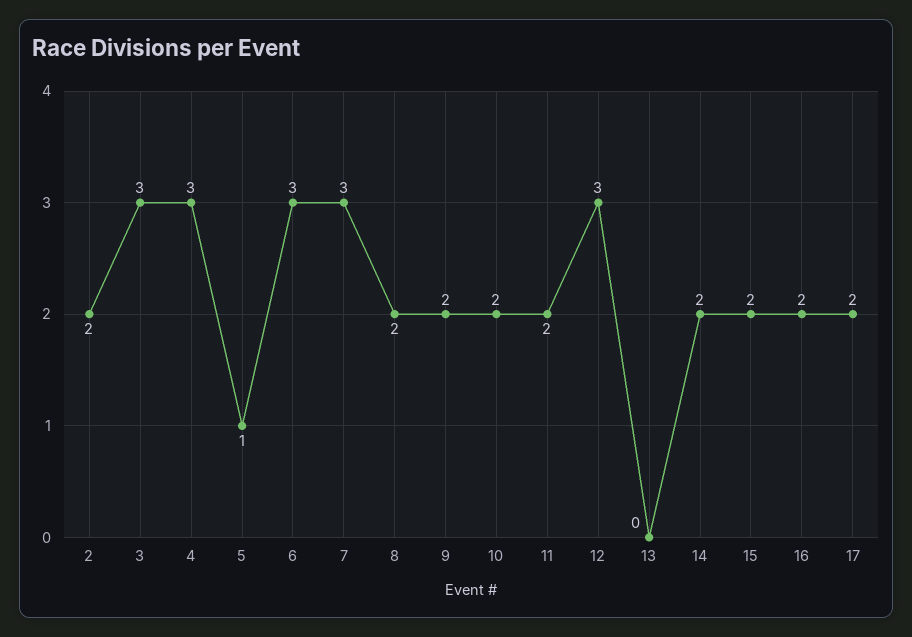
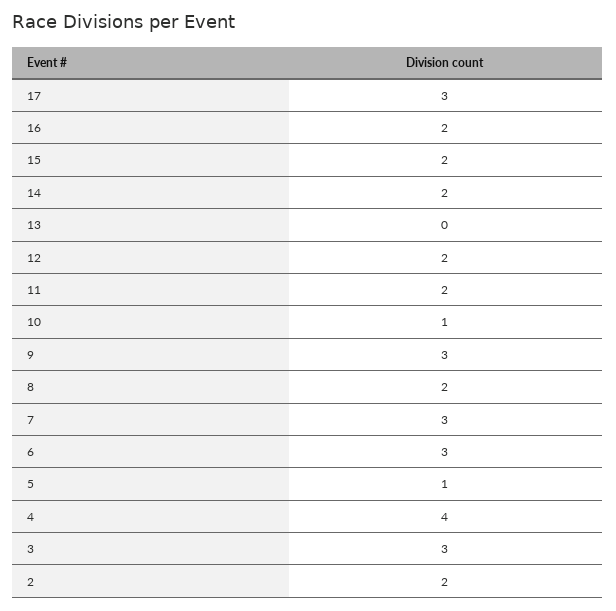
4: 3 -> 4
9: 2 -> 3
10: 2 -> 1
12: 3 -> 2
17: 2 -> 3

